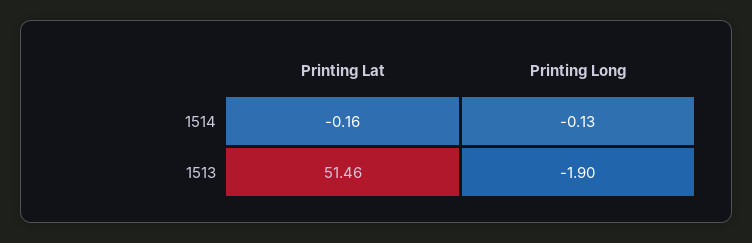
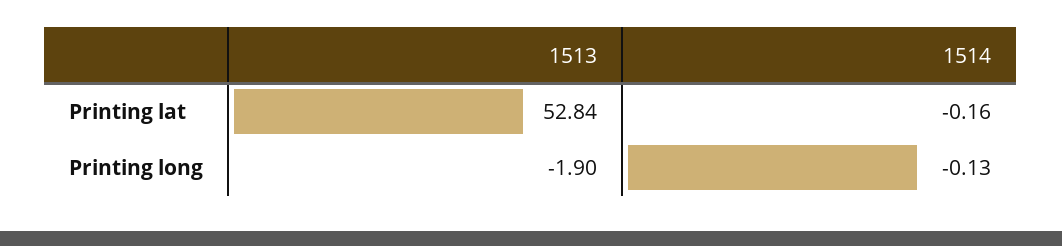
Printing Lat, 1513: 51.46 -> 52.84

